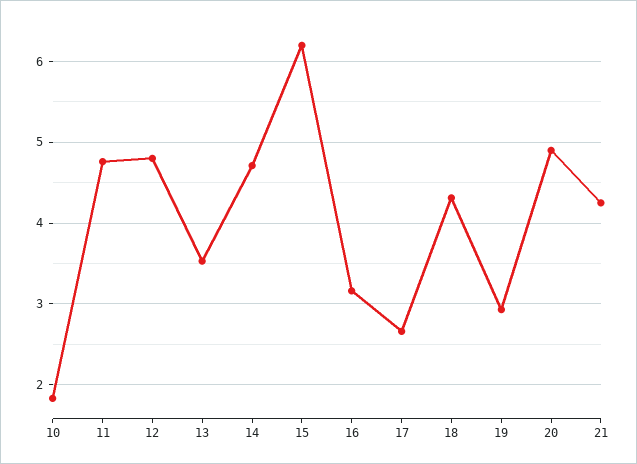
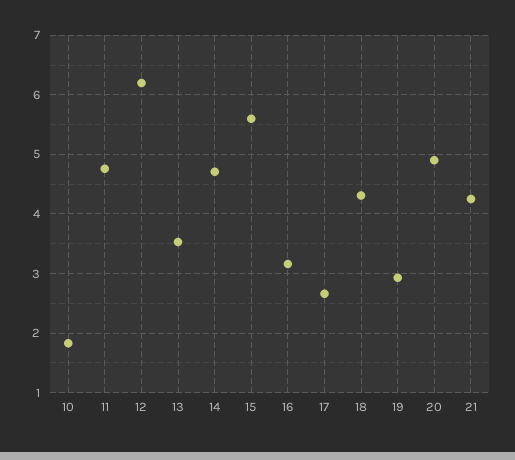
12: 4.8 -> 6.2
15: 6.2 -> 5.6

